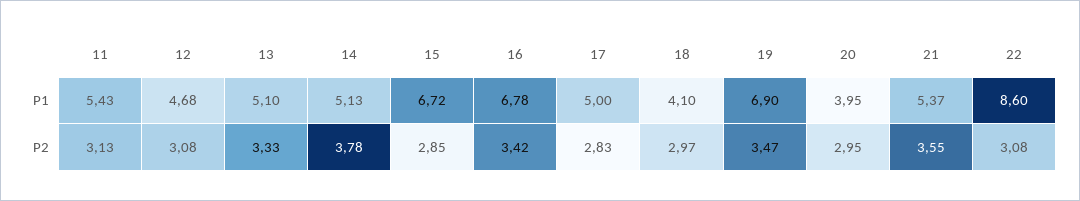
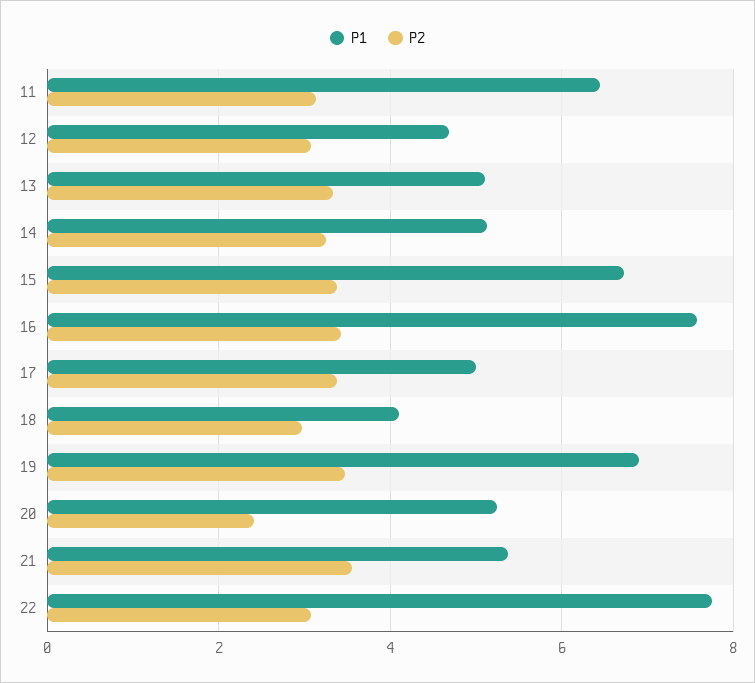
P1, 11: 5.43 -> 6.4
P1, 16: 6.78 -> 7.6
P1, 20: 3.95 -> 5.2
P1, 22: 8.6 -> 7.8
P2, 14: 3.78 -> 3.2
P2, 15: 2.85 -> 3.4
P2, 17: 2.83 -> 3.4
P2, 20: 2.95 -> 2.4

